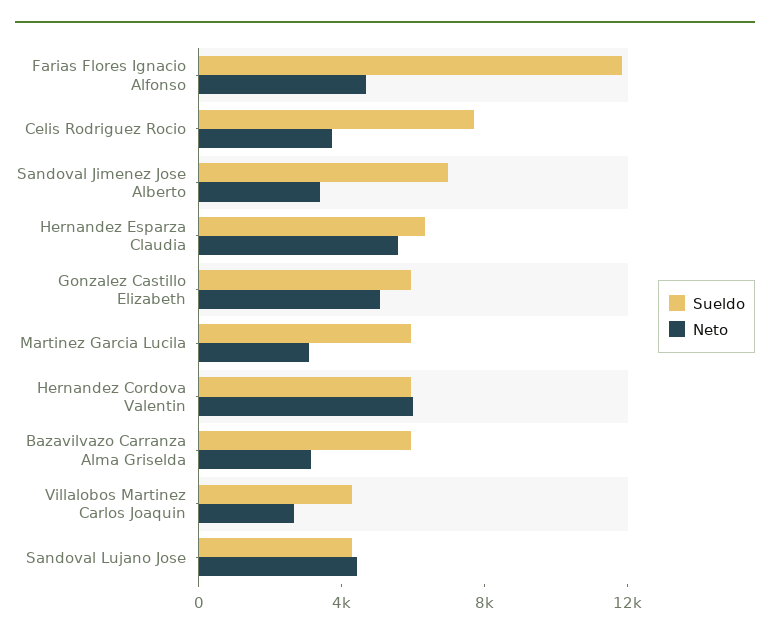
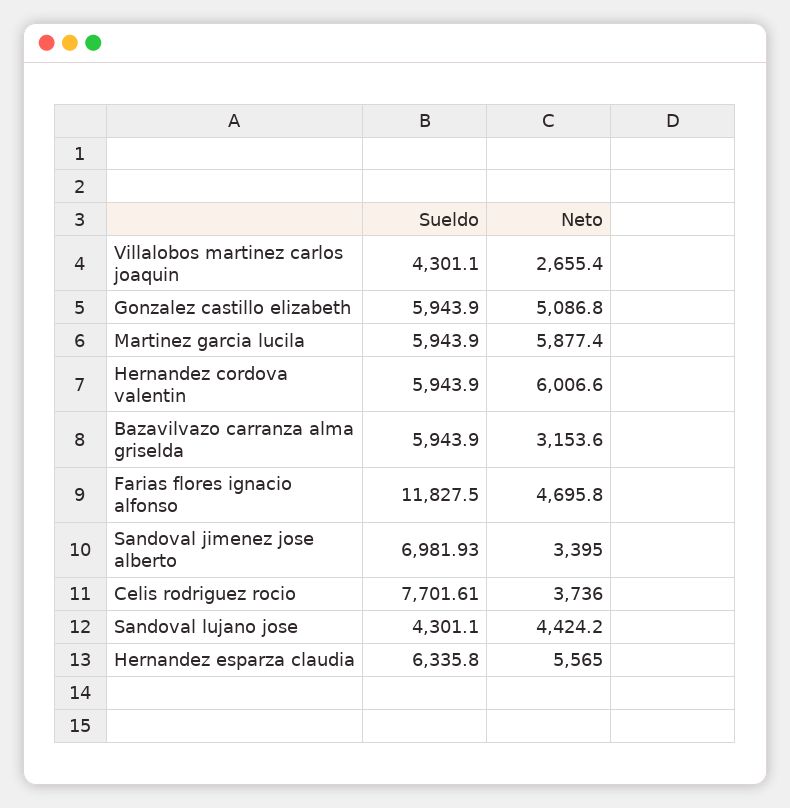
Neto, Martinez Garcia Lucila: 3000 -> 5877.4

